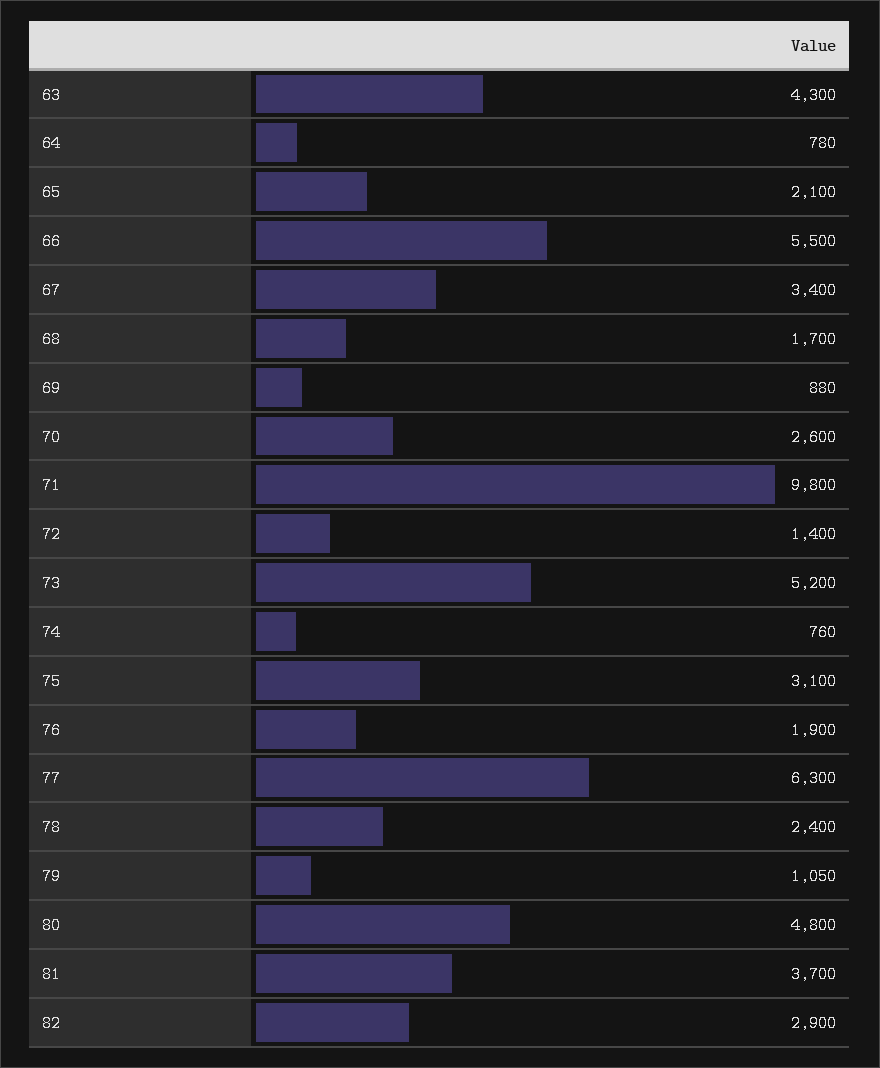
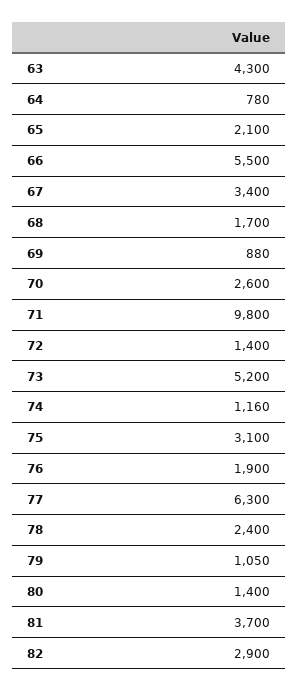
74: 760 -> 1160
80: 4800 -> 1400

